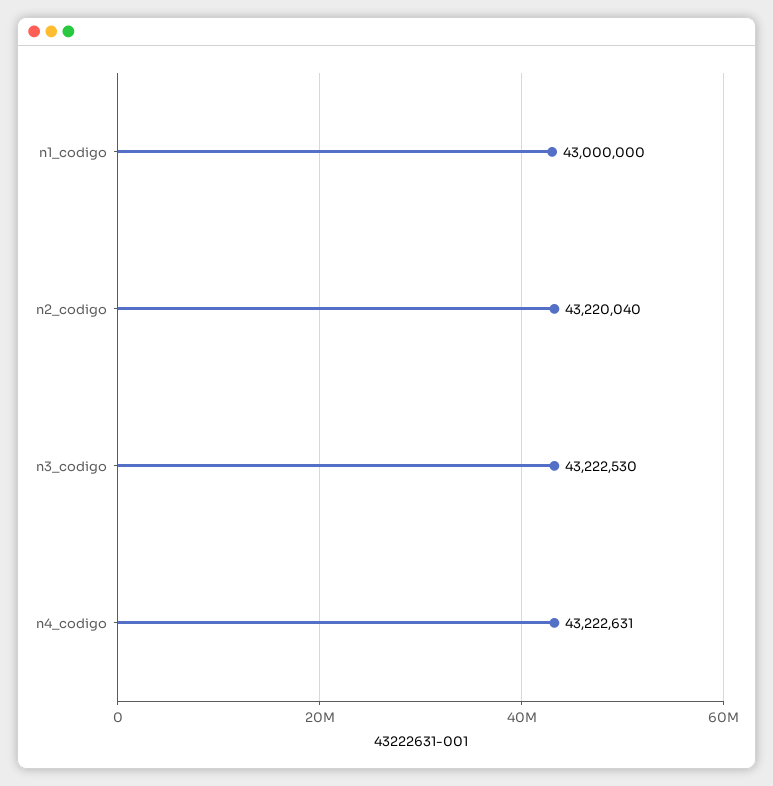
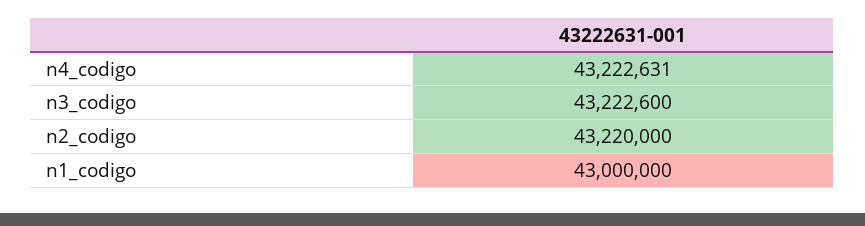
n2_codigo: 43220040 -> 43220000
n3_codigo: 43222530 -> 43222600

